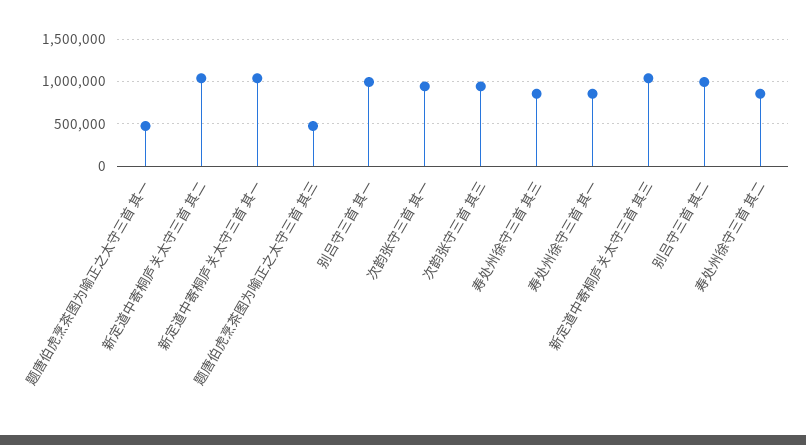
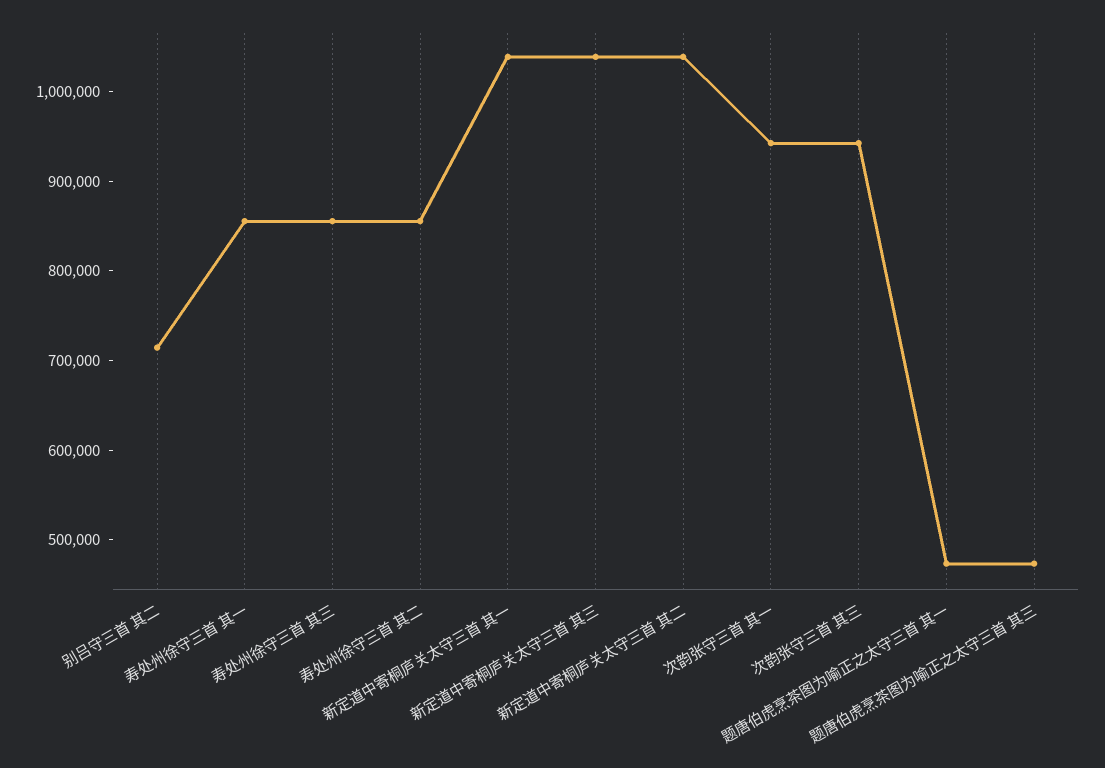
别吕守三首 其一: 1000000 -> none
别吕守三首 其二: 1000000 -> 720000

